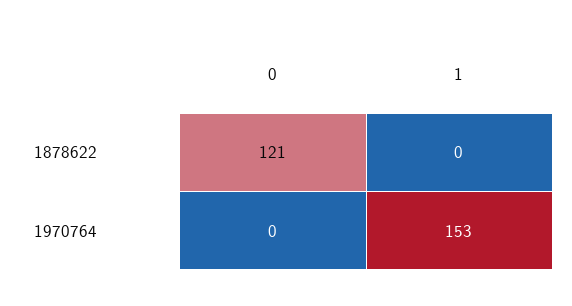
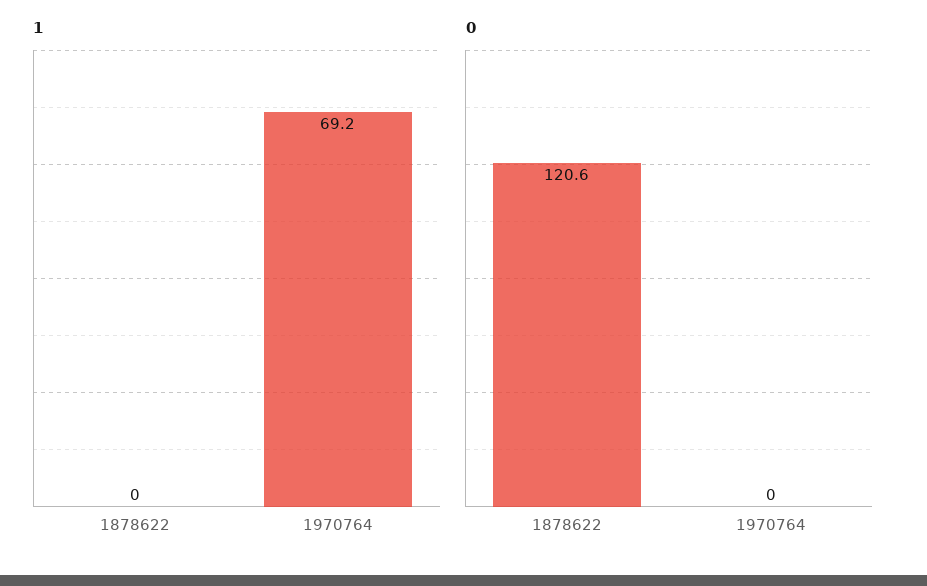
1, 1970764: 153 -> 69.2

